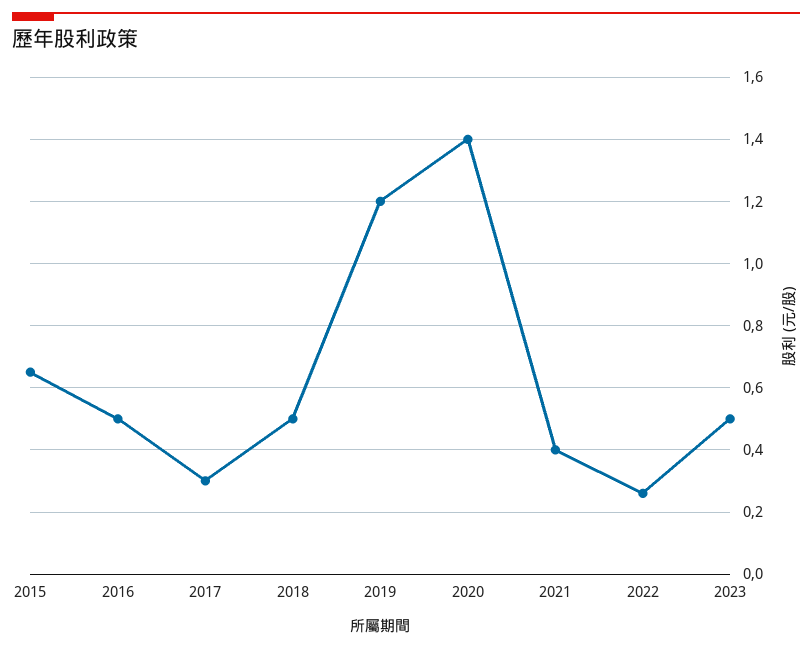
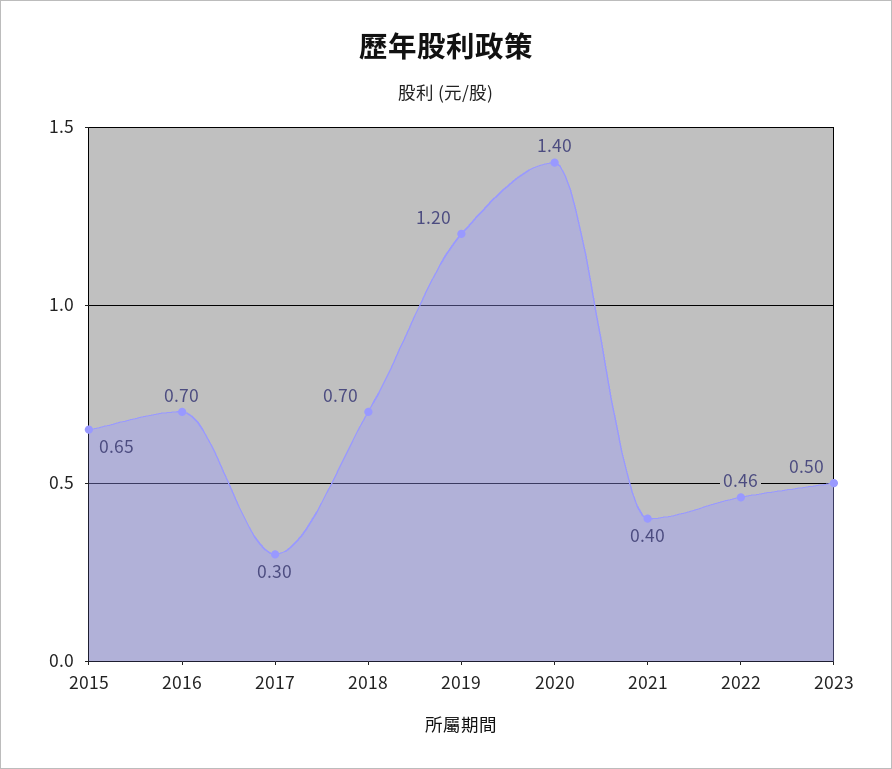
2016: 0.5 -> 0.7
2018: 0.5 -> 0.7
2022: 0.25 -> 0.46

